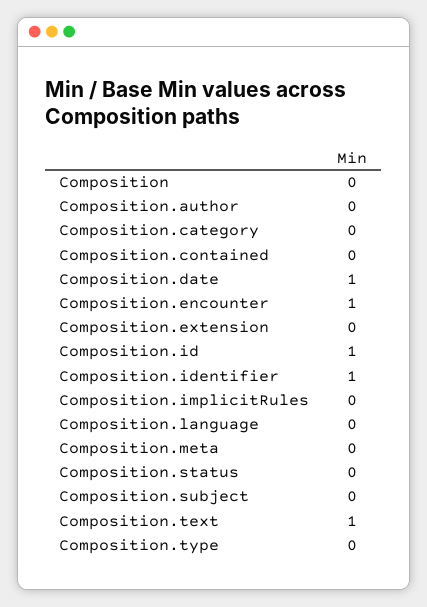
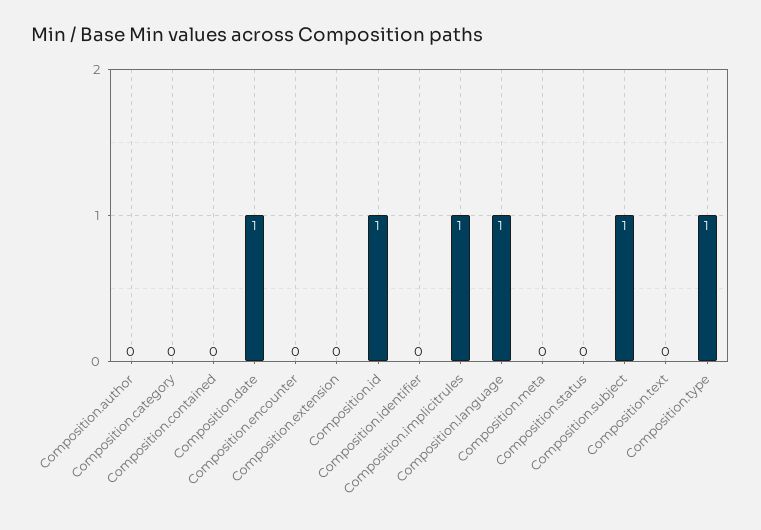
Composition: 0 -> none
Composition.encounter: 1 -> 0
Composition.identifier: 1 -> 0
Composition.implicitRules: 0 -> 1
Composition.language: 0 -> 1
Composition.subject: 0 -> 1
Composition.text: 1 -> 0
Composition.type: 0 -> 1

